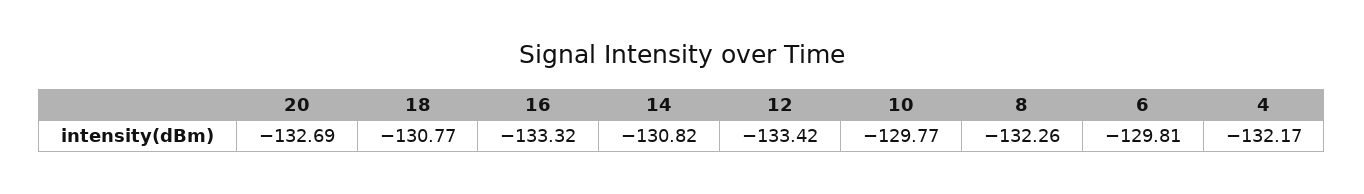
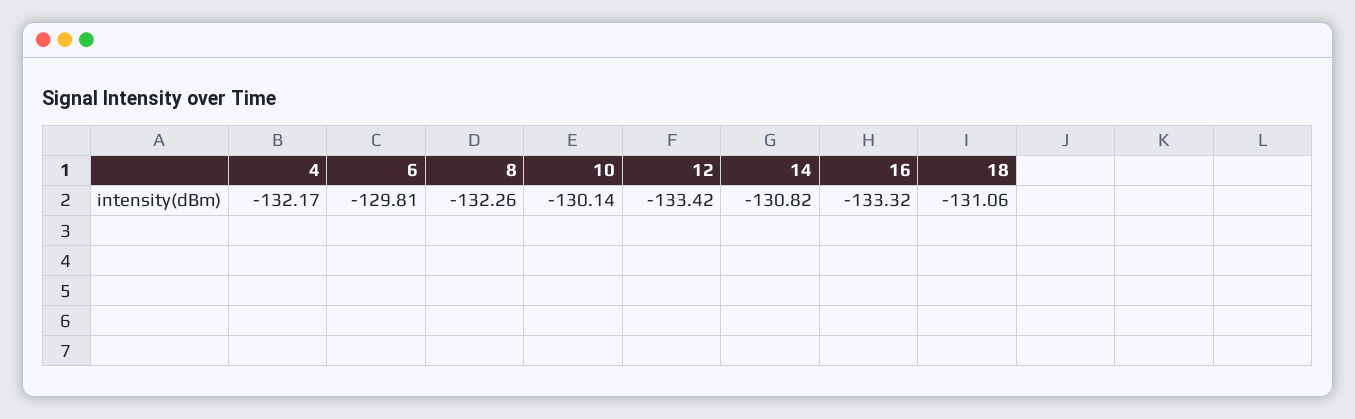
20: -132.69 -> none
18: -130.77 -> -131.06
10: -129.77 -> -130.14

